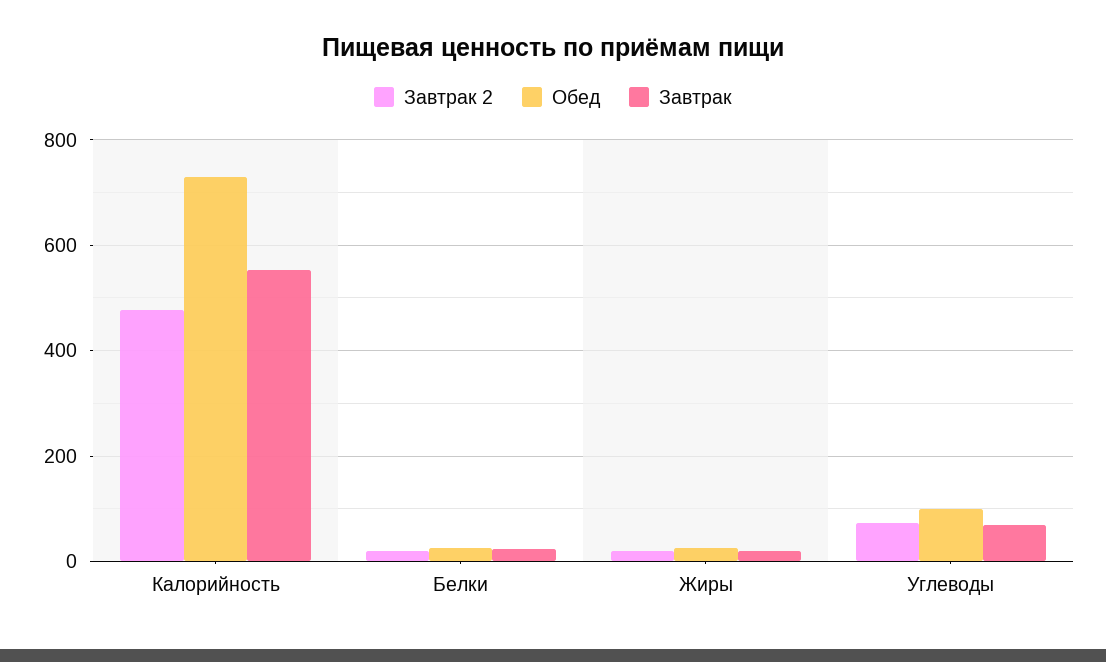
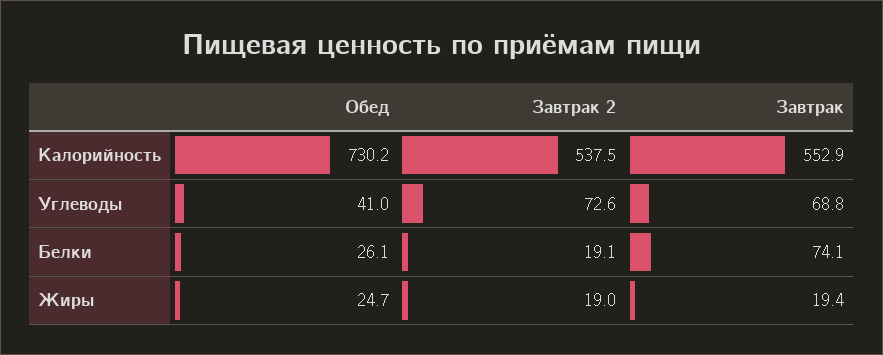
Завтрак 2, Калорийность: 480 -> 537.5
Завтрак, Белки: 20 -> 74.1
Обед, Углеводы: 100 -> 41

